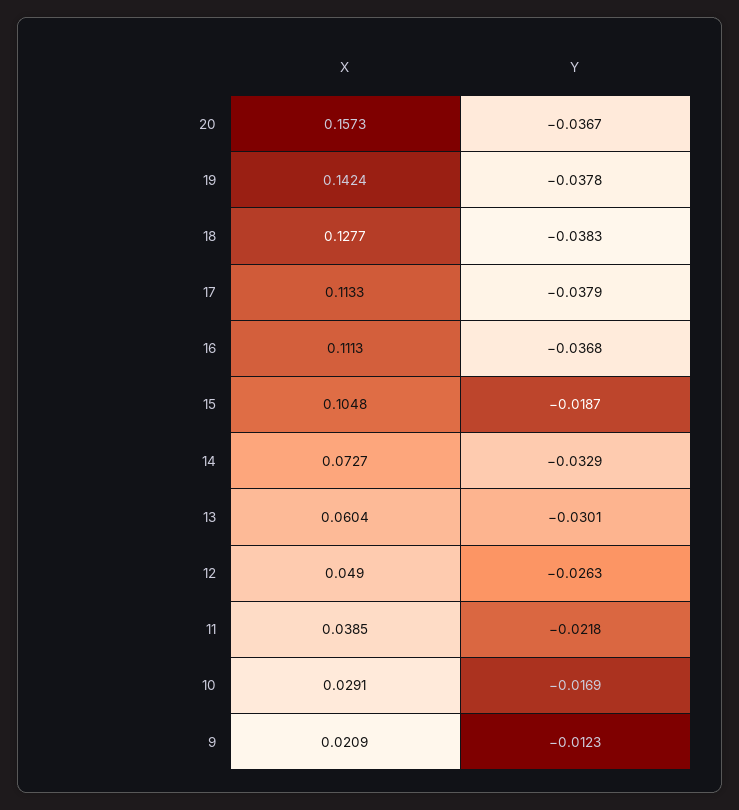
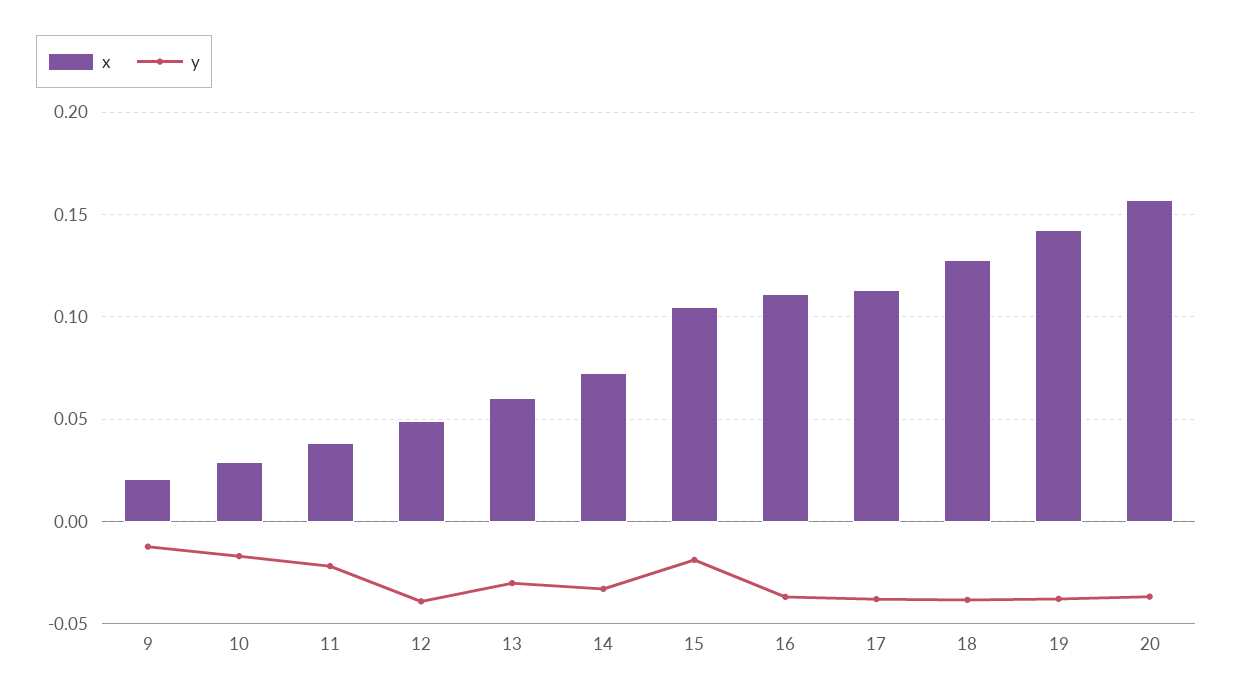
Y, 12: -0.0263 -> -0.04

